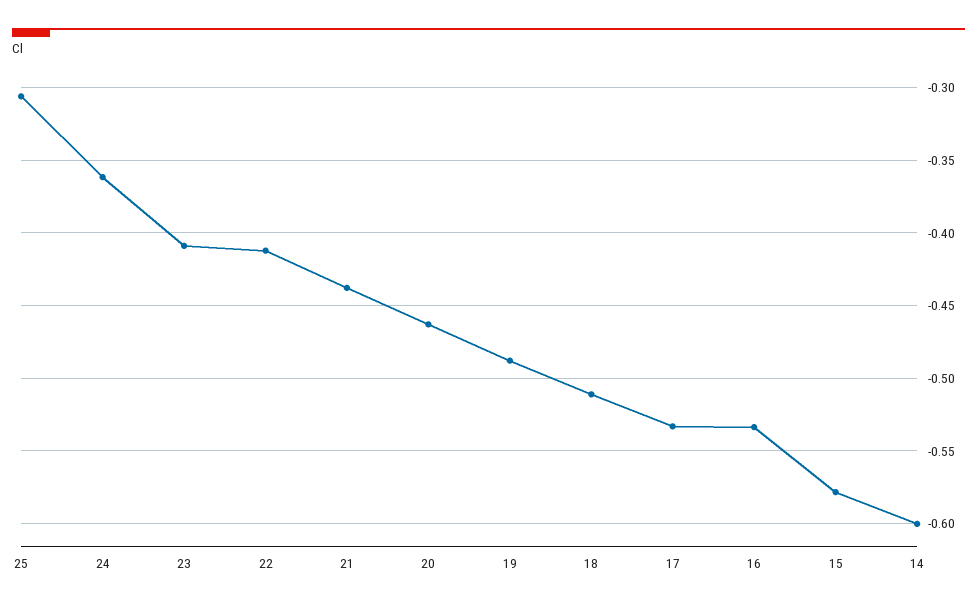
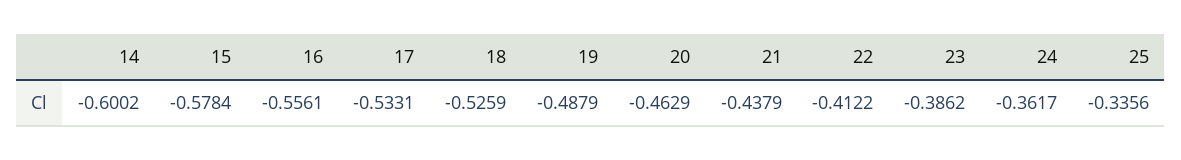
25: -0.305 -> -0.3356
23: -0.41 -> -0.3862
18: -0.51 -> -0.5259
16: -0.535 -> -0.5561

